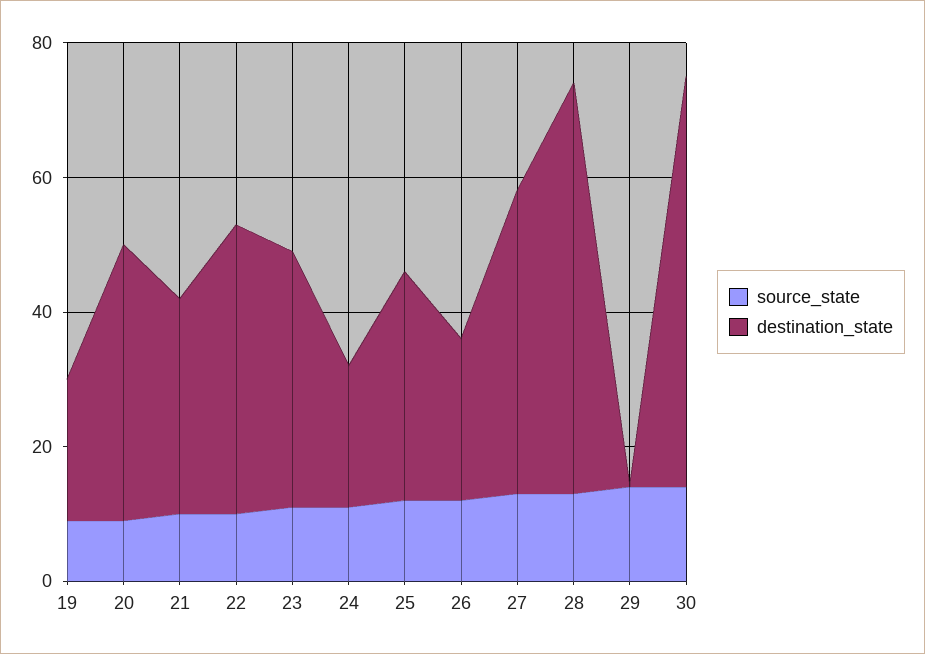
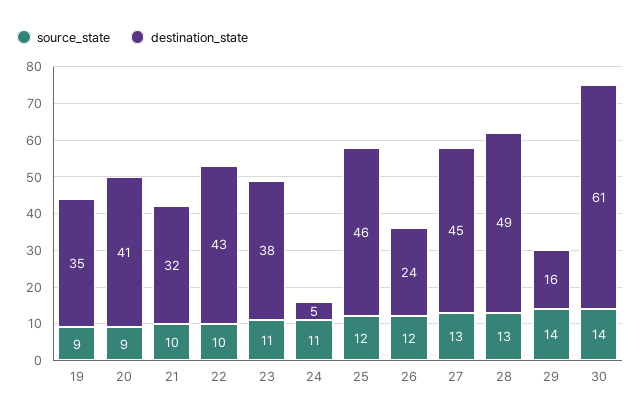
destination_state, 19: 20 -> 35
destination_state, 24: 20 -> 5
destination_state, 25: 35 -> 46
destination_state, 28: 60 -> 49
destination_state, 29: 0 -> 16

